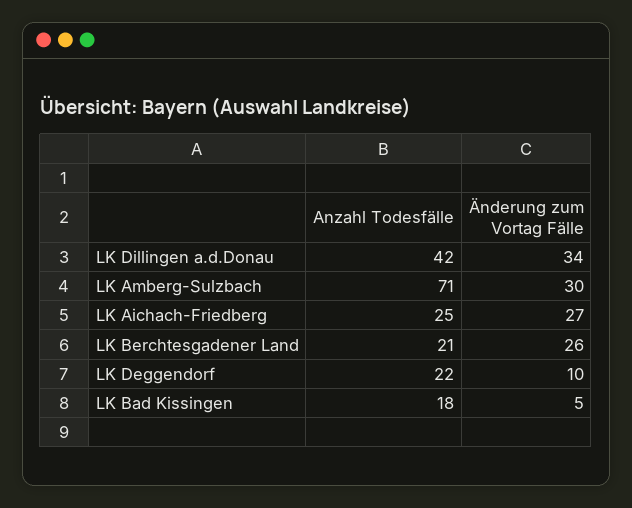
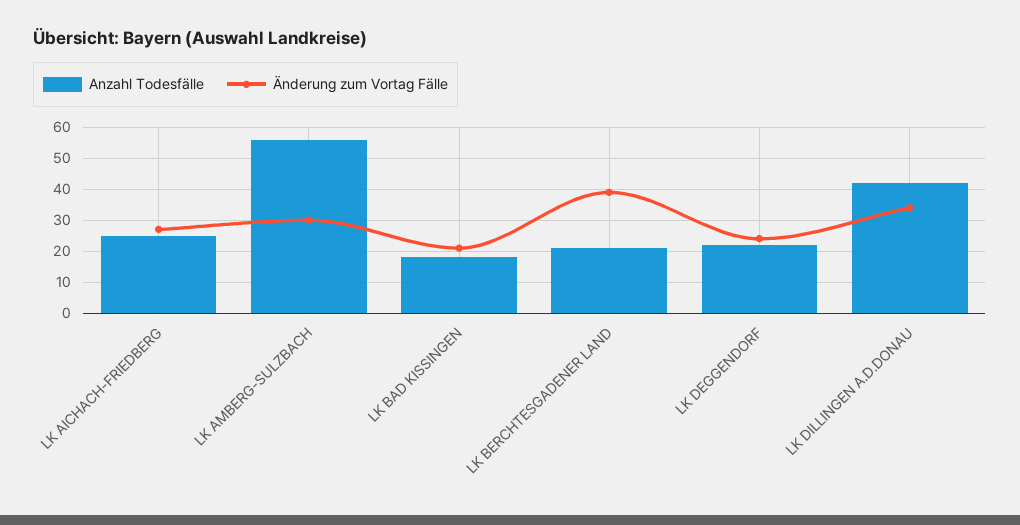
Anzahl Todesfälle, LK Amberg-Sulzbach: 71 -> 55
Änderung zum Vortag Fälle, LK Berchtesgadener Land: 26 -> 40
Änderung zum Vortag Fälle, LK Deggendorf: 10 -> 25
Änderung zum Vortag Fälle, LK Bad Kissingen: 5 -> 20

